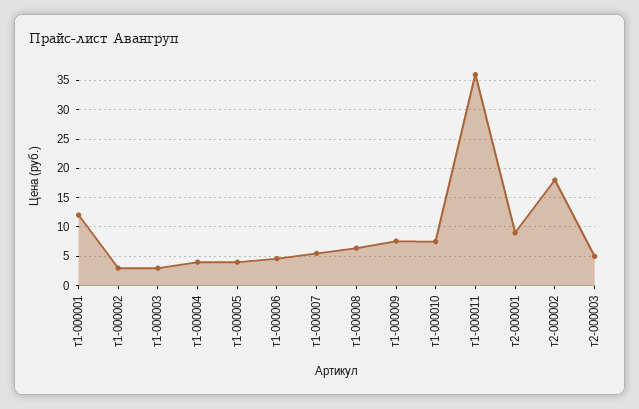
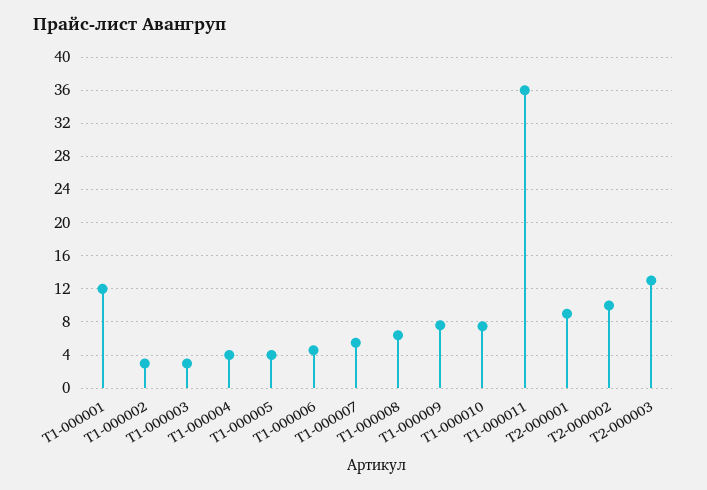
т2-000002: 17.5 -> 10
т2-000003: 5 -> 13

